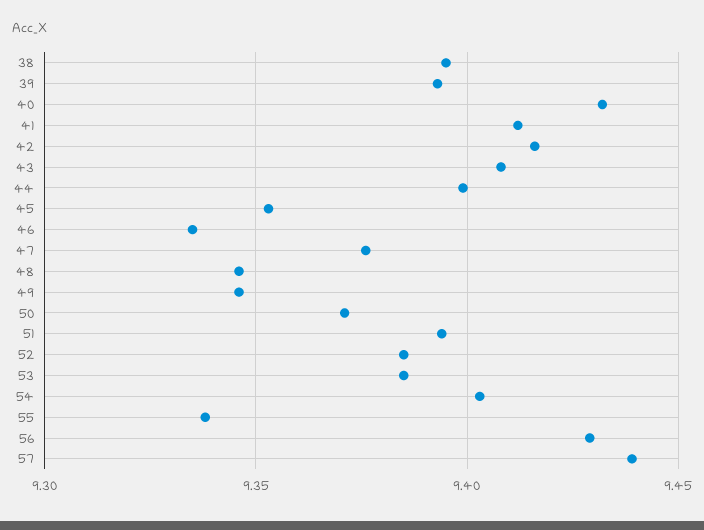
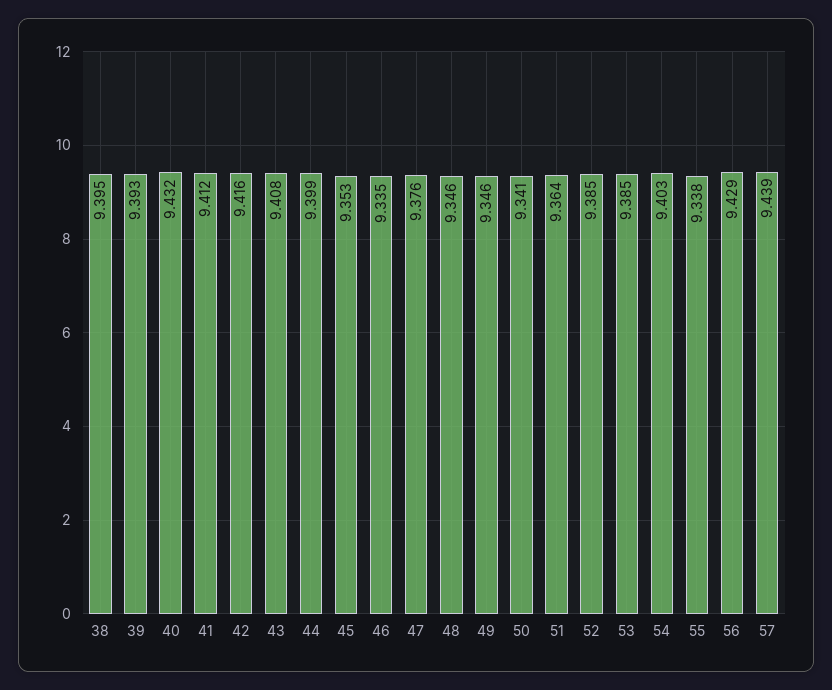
50: 9.37 -> 9.341
51: 9.395 -> 9.364

